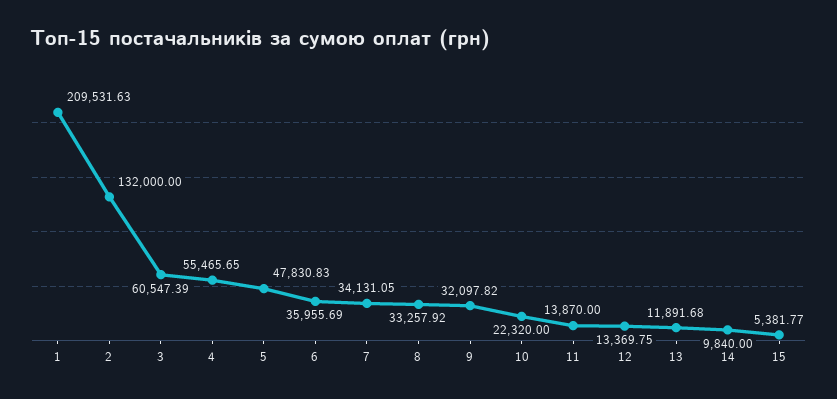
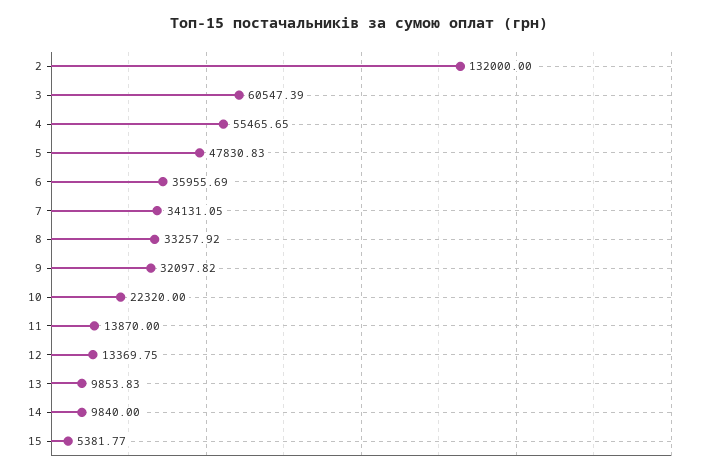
1: 209531.63 -> none
13: 11891.68 -> 9853.83

